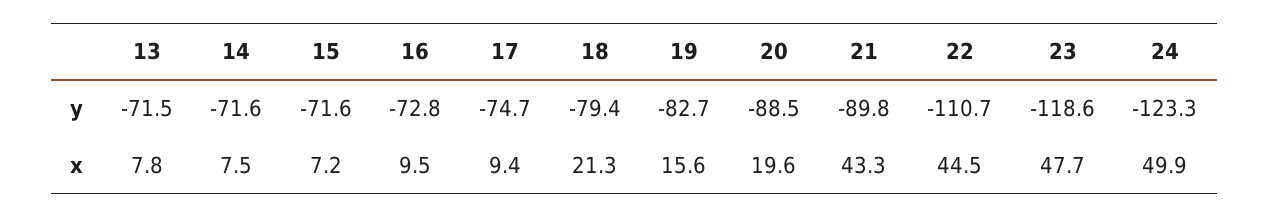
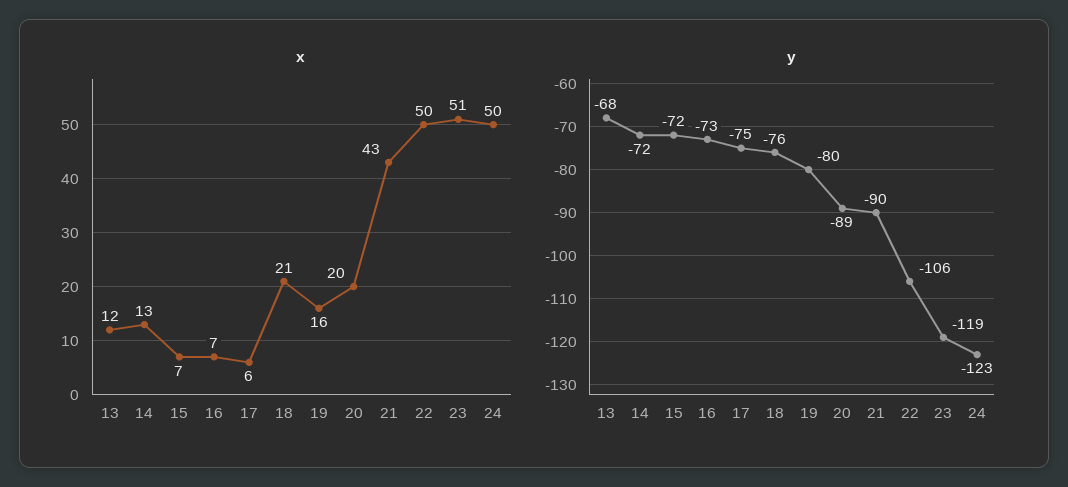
y, 13: -71.5 -> -68
y, 18: -79.4 -> -76
y, 19: -82.7 -> -80
y, 22: -110.7 -> -106
x, 13: 7.8 -> 12
x, 14: 7.5 -> 13
x, 16: 9.5 -> 7
x, 17: 9.4 -> 6
x, 22: 44.5 -> 50
x, 23: 47.7 -> 51

